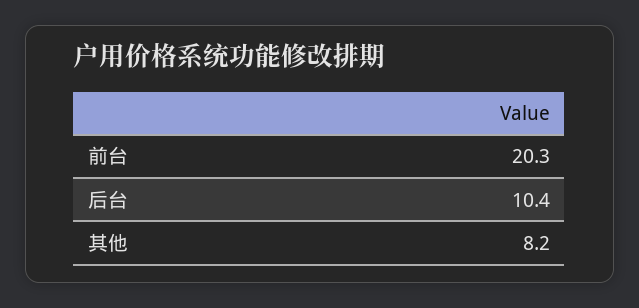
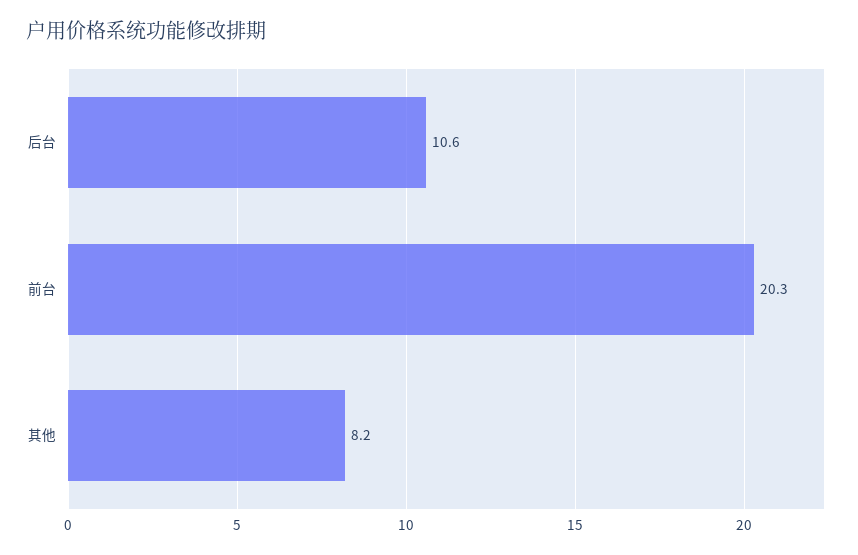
后台: 10.4 -> 10.6

